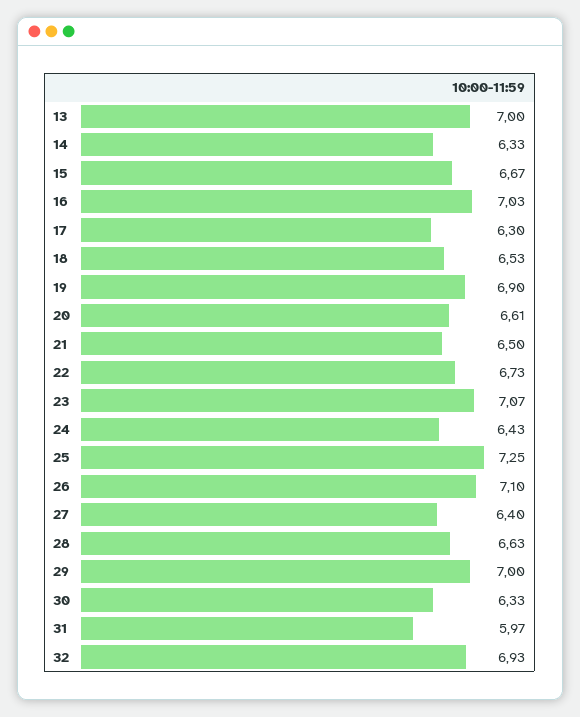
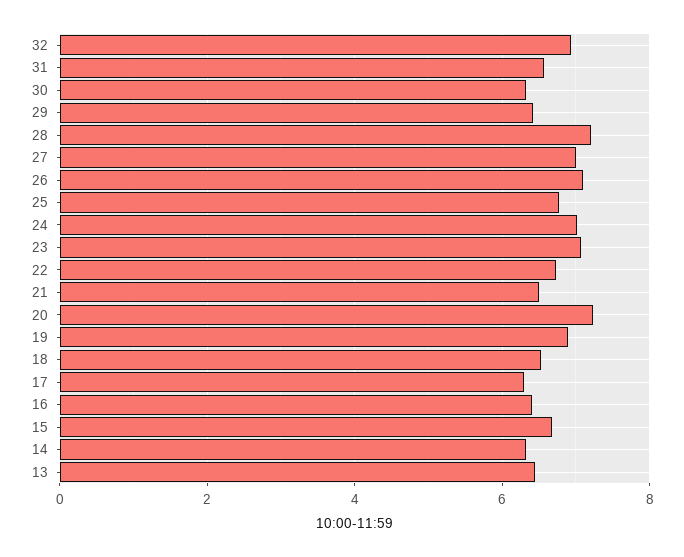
13: 7 -> 6.4
16: 7.03 -> 6.4
20: 6.61 -> 7.2
24: 6.43 -> 7
25: 7.25 -> 6.8
27: 6.4 -> 7
28: 6.63 -> 7.2
29: 7 -> 6.4
31: 5.97 -> 6.6

